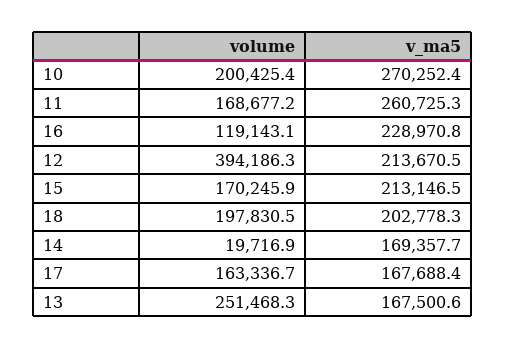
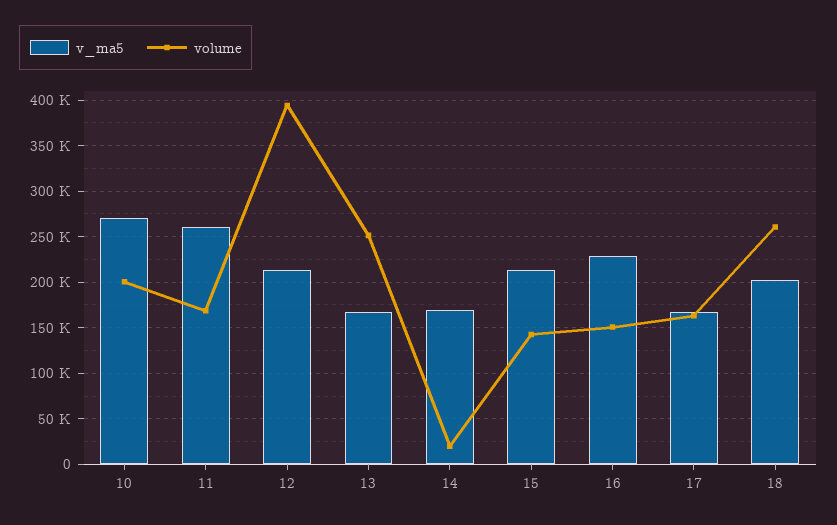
volume, 16: 119143.1 -> 150000
volume, 15: 170245.9 -> 140000
volume, 18: 197830.5 -> 260000

